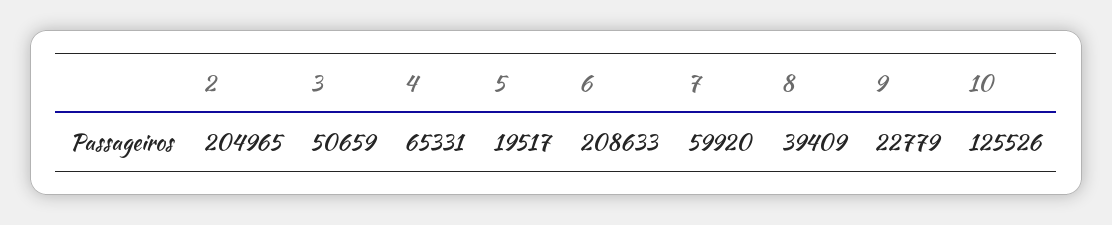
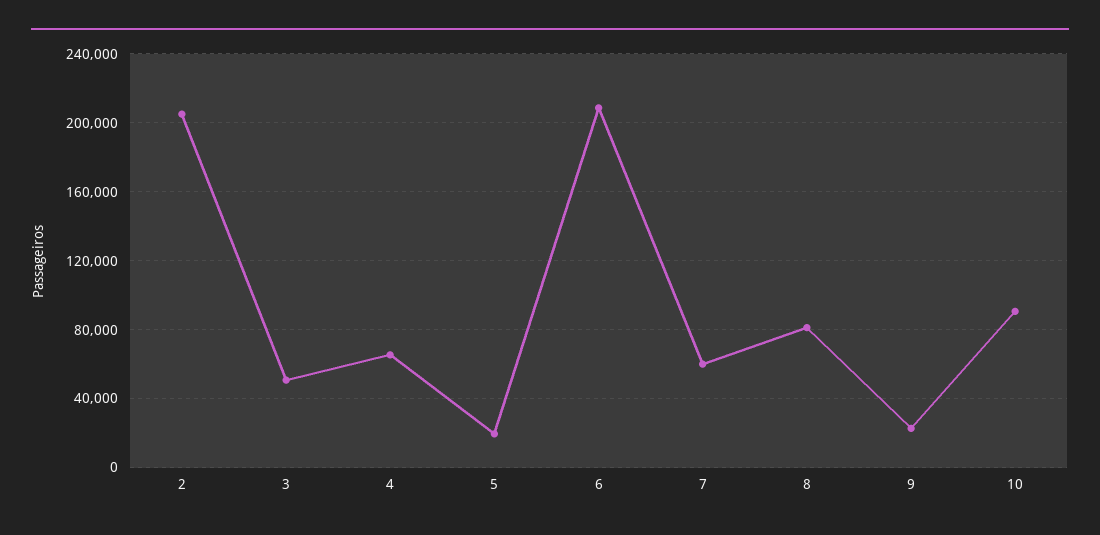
8: 39409 -> 80000
10: 125526 -> 90000

